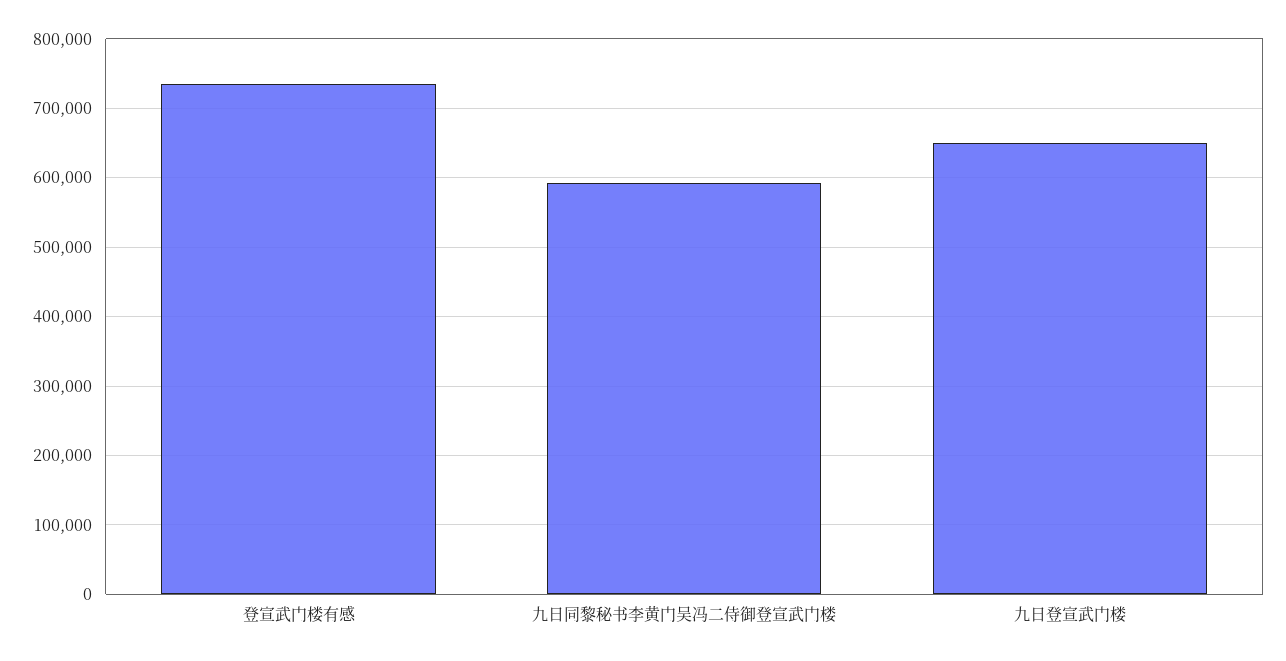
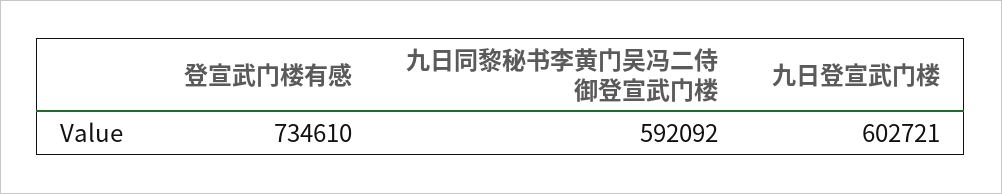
九日登宣武门楼: 650000 -> 602721

